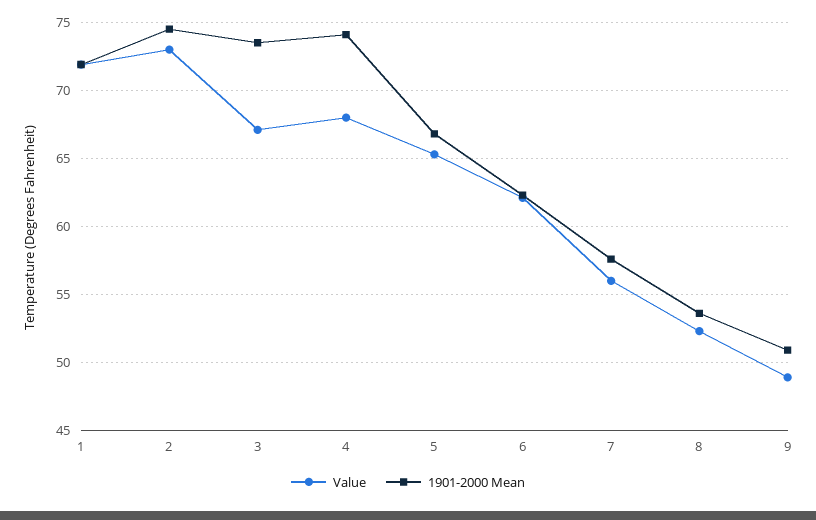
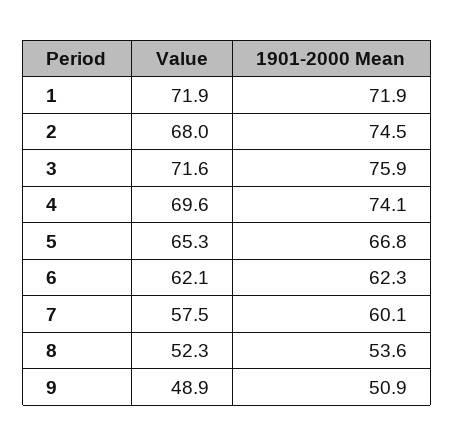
Value, 2: 73 -> 68
Value, 3: 67 -> 71.6
1901-2000 Mean, 3: 73.5 -> 75.9
Value, 4: 68 -> 69.6
Value, 7: 56 -> 57.5
1901-2000 Mean, 7: 57.5 -> 60.1

